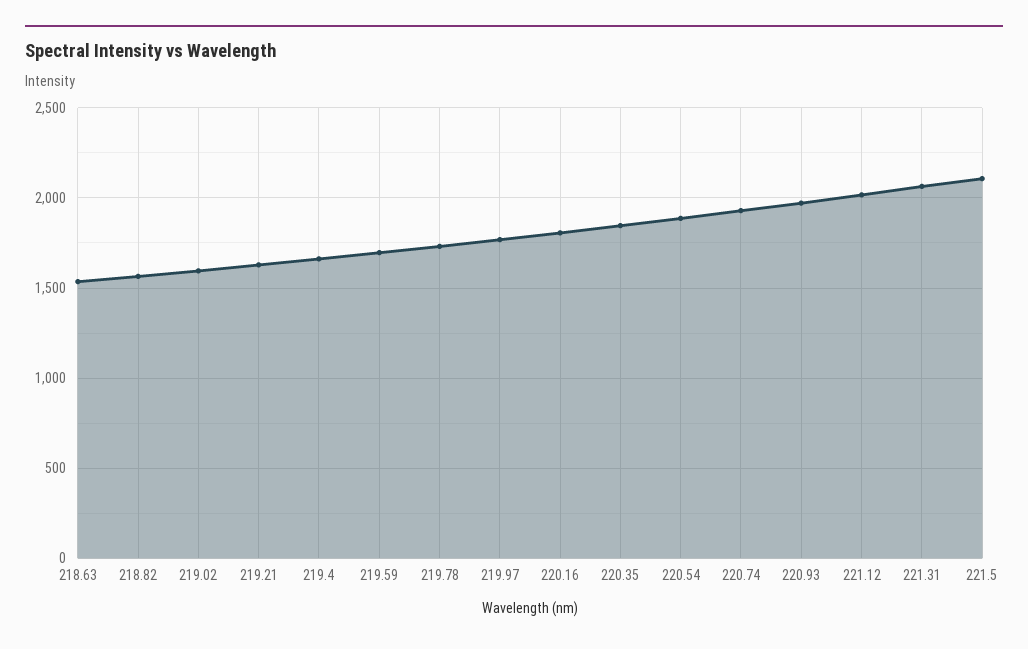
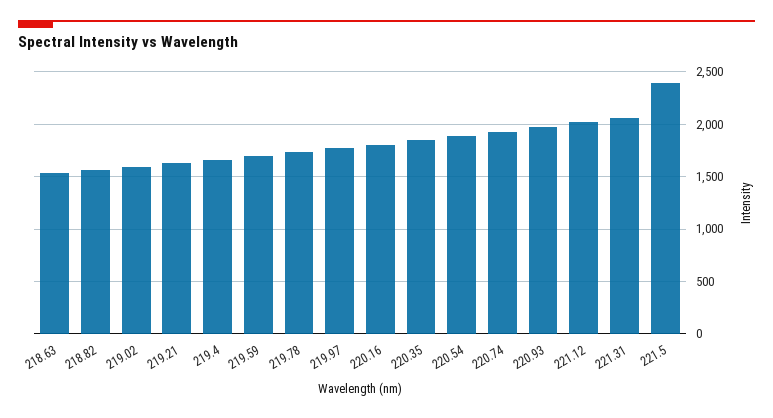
221.5: 2100 -> 2400

